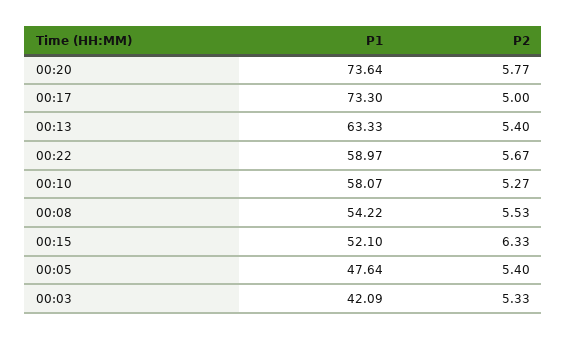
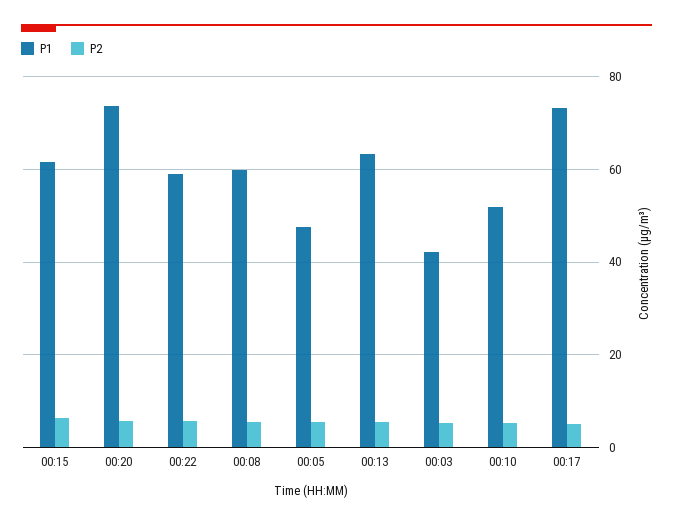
P1, 00:10: 58.07 -> 52
P1, 00:08: 54.22 -> 60
P1, 00:15: 52.1 -> 62

